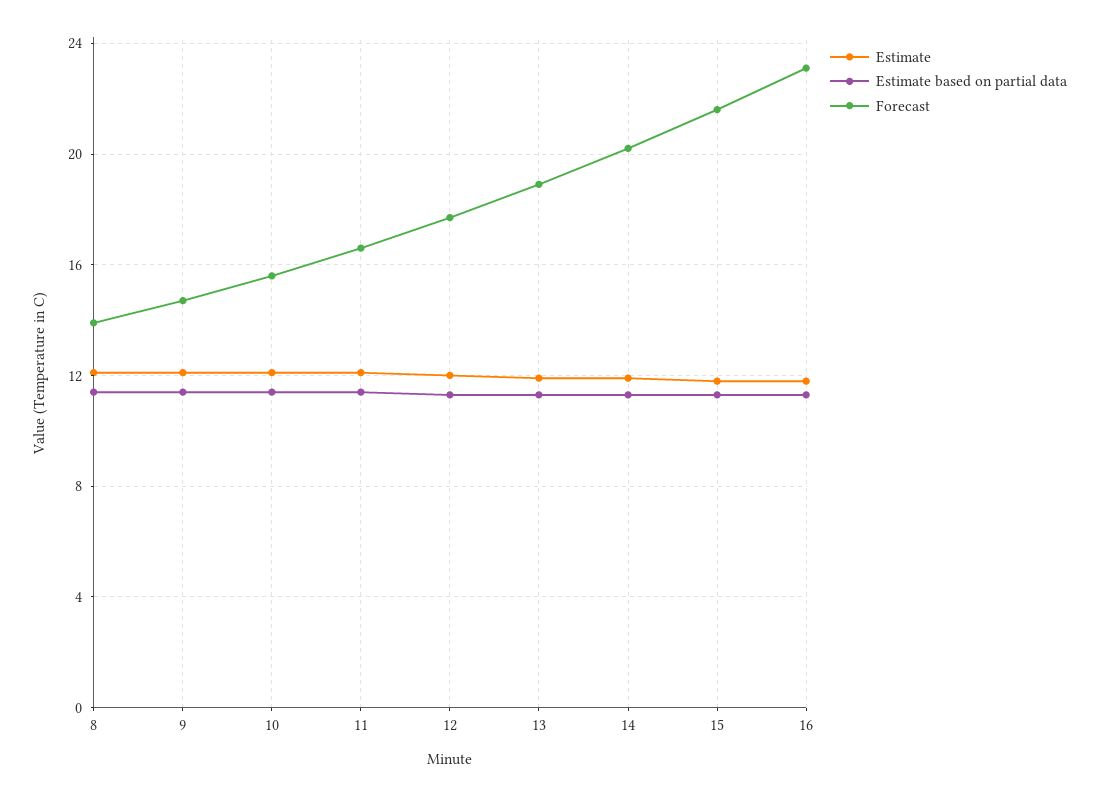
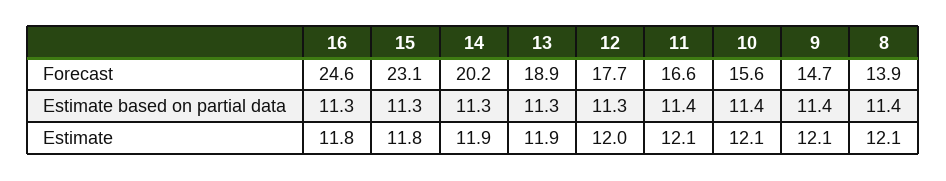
Forecast, 15: 21.5 -> 23.1
Forecast, 16: 23 -> 24.6

